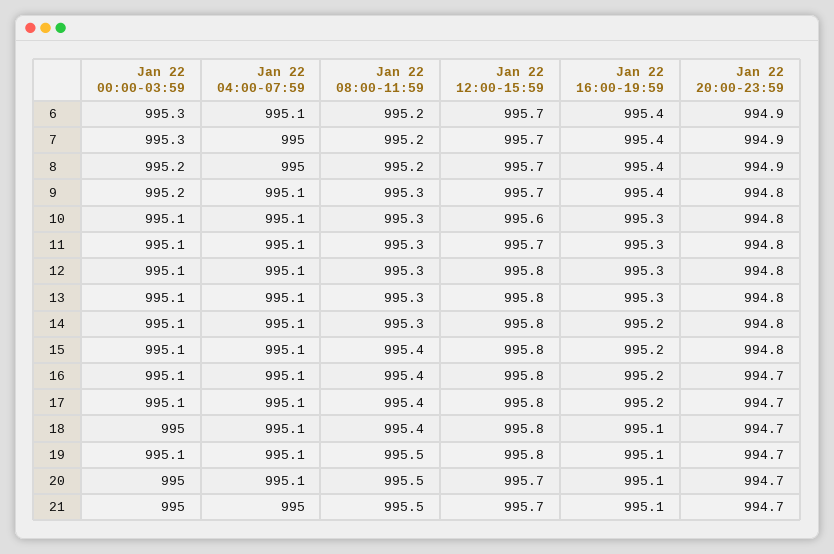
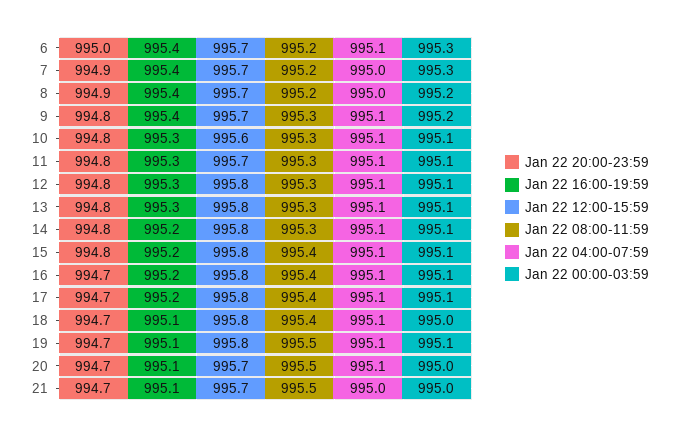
Jan 22 20:00-23:59, 6: 994.9 -> 995

